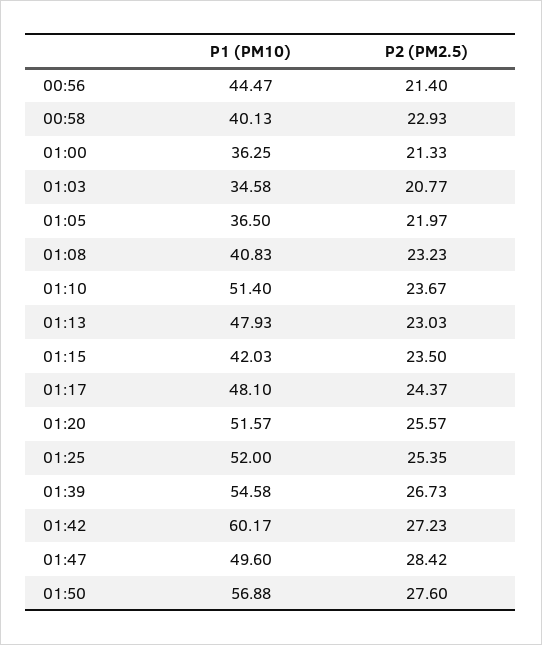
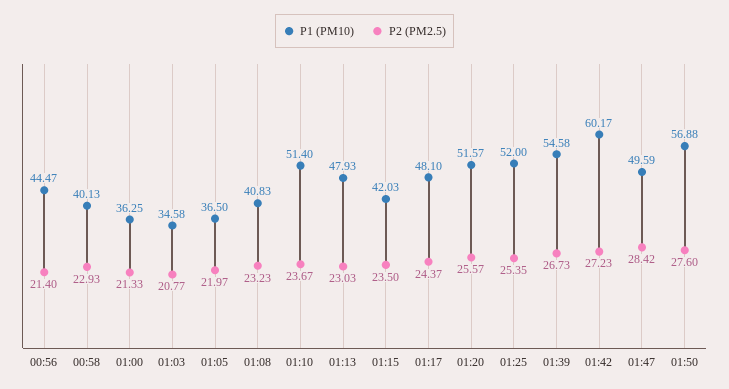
P1 (PM10), 01:47: 49.6 -> 49.59

